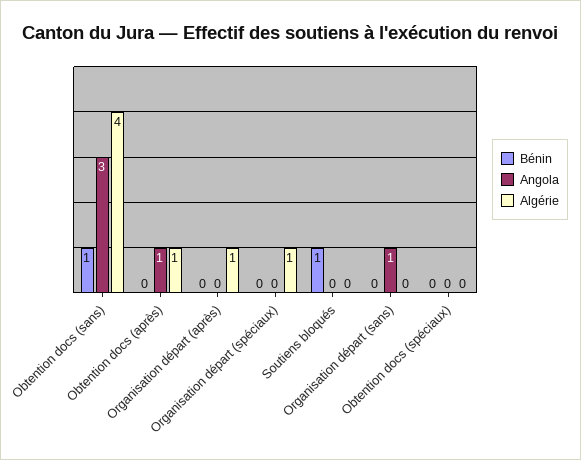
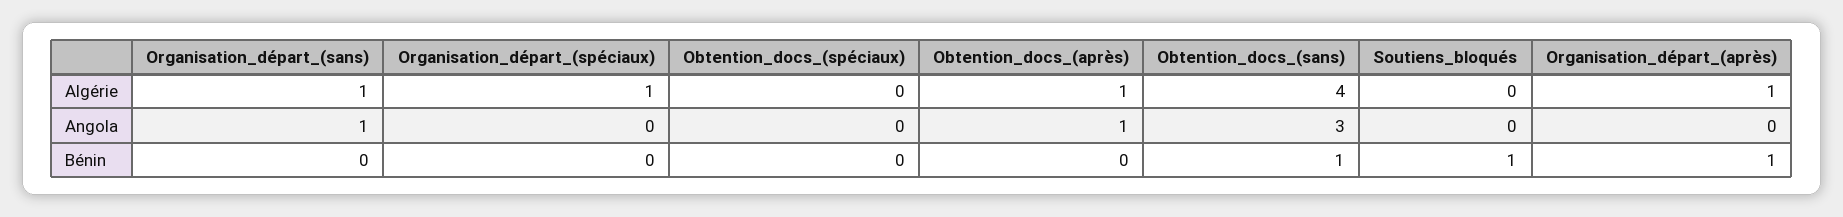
Bénin, Organisation départ (après): 0 -> 1
Algérie, Organisation départ (sans): 0 -> 1

